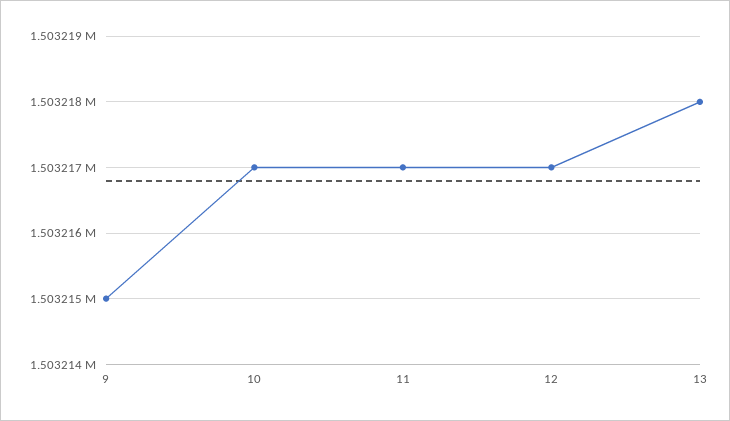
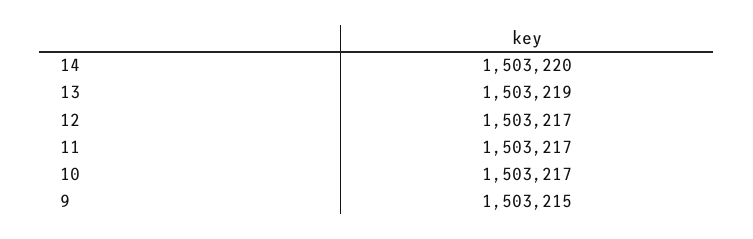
13: 1503218 -> 1503219
14: none -> 1503220

